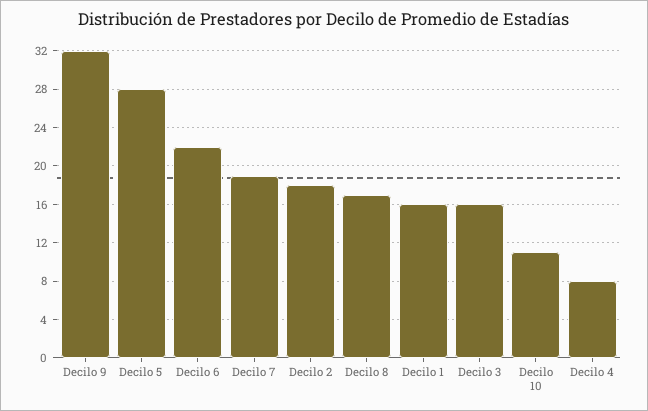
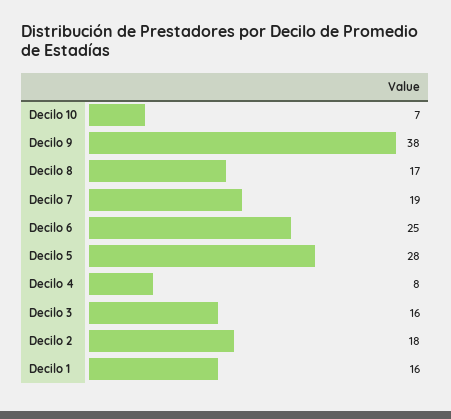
Decilo 9: 32 -> 38
Decilo 6: 22 -> 25
Decilo 10: 11 -> 7

